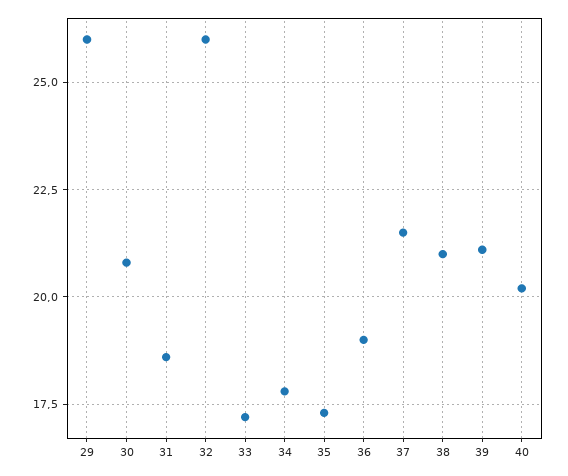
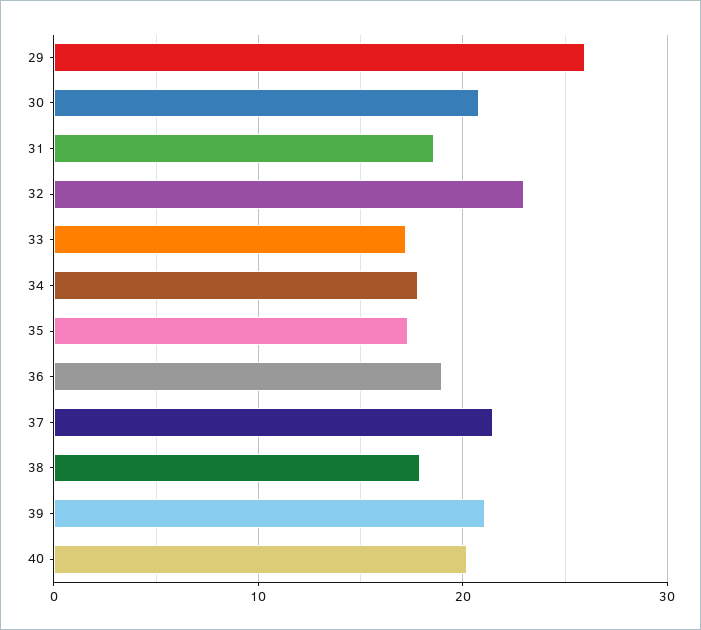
32: 26 -> 23
38: 21 -> 18

